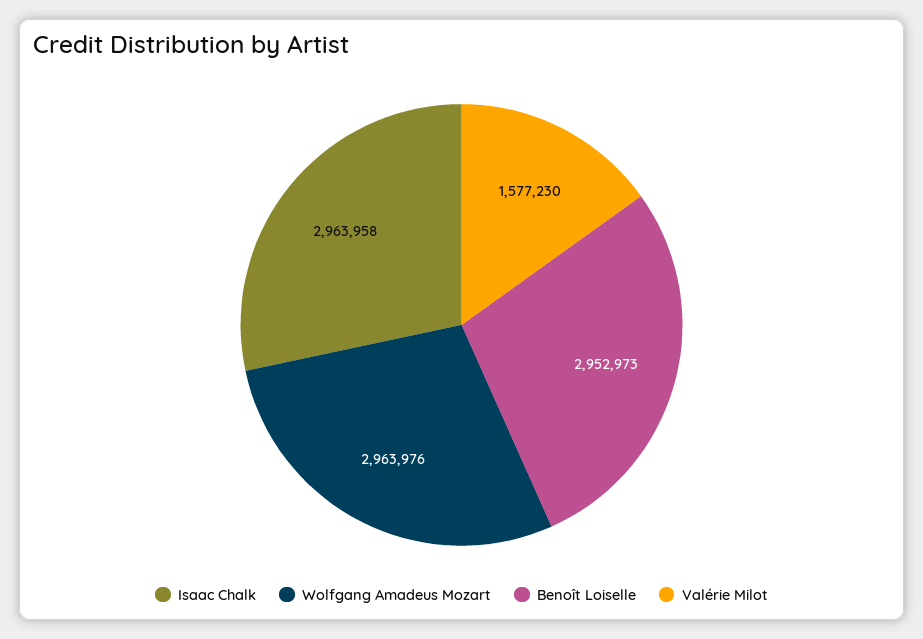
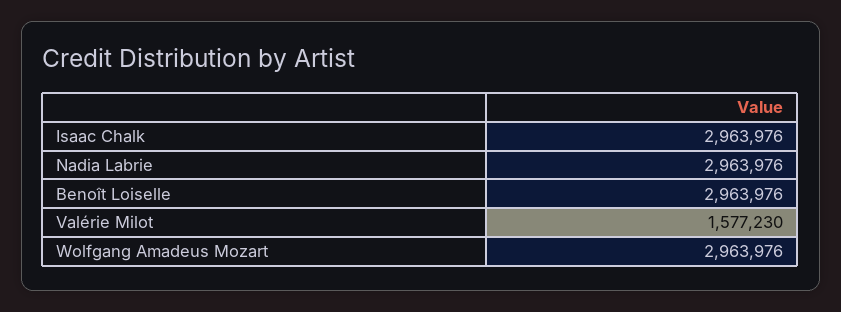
Isaac Chalk: 2963958 -> 2963976
Benoît Loiselle: 2952973 -> 2963976
Nadia Labrie: none -> 2963976

